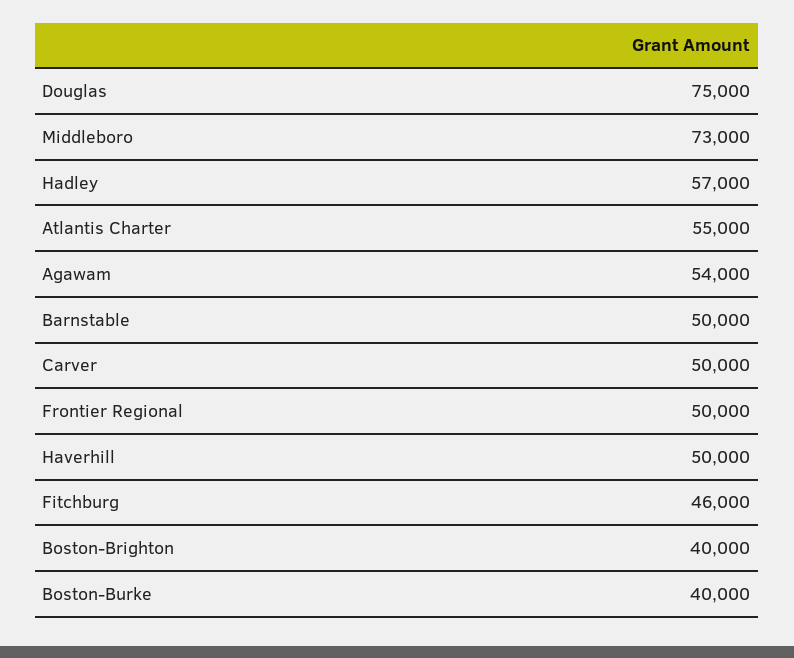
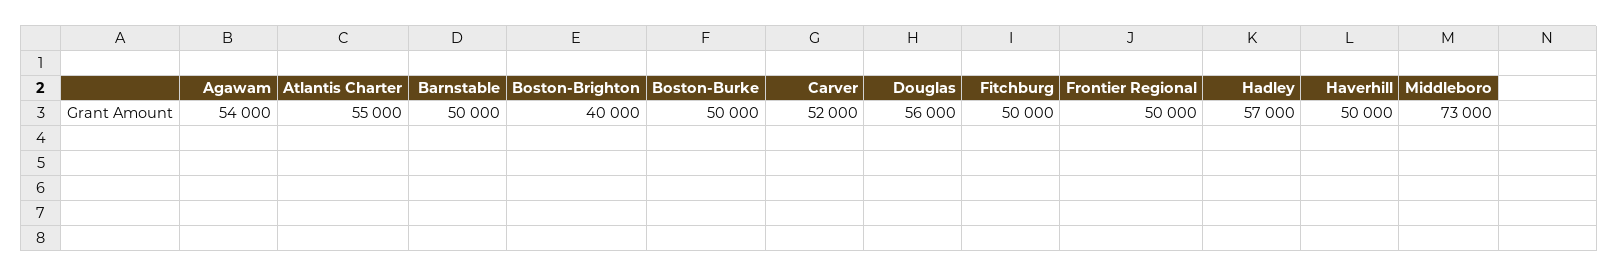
Douglas: 75000 -> 56000
Carver: 50000 -> 52000
Fitchburg: 46000 -> 50000
Boston-Burke: 40000 -> 50000

